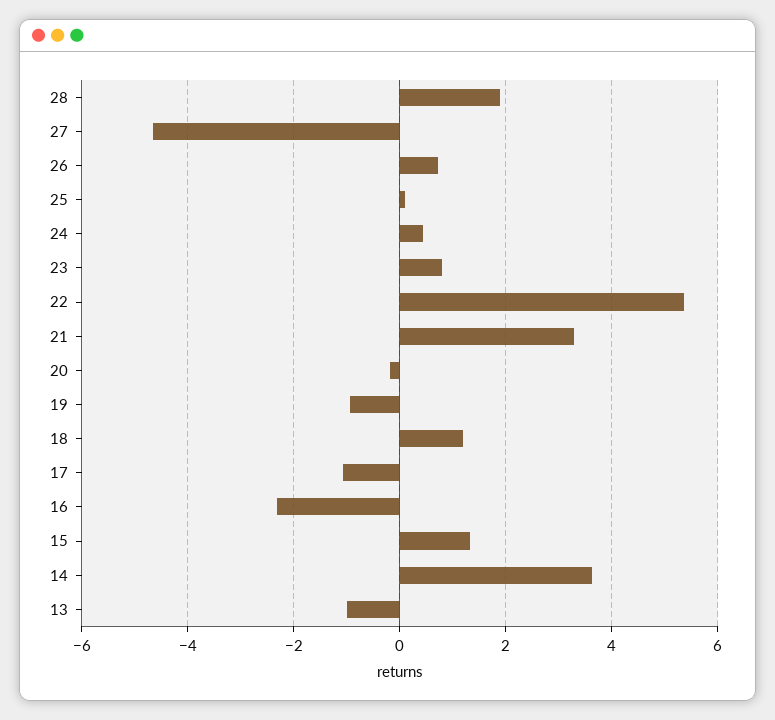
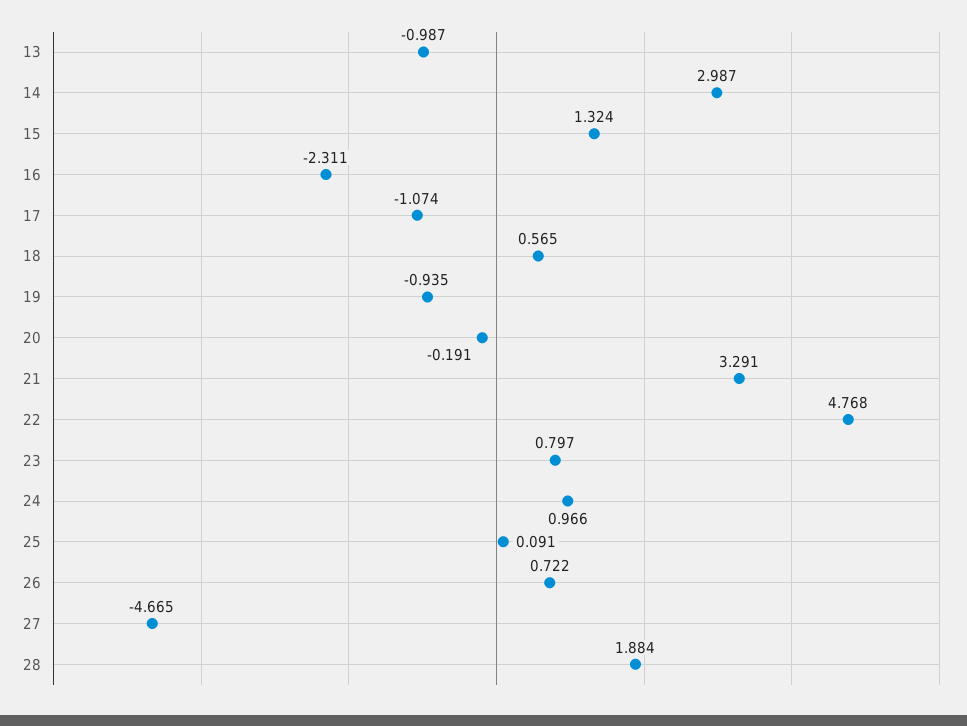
24: 0.4 -> 0.966
22: 5.4 -> 4.768
18: 1.2 -> 0.565
14: 3.6 -> 2.987

